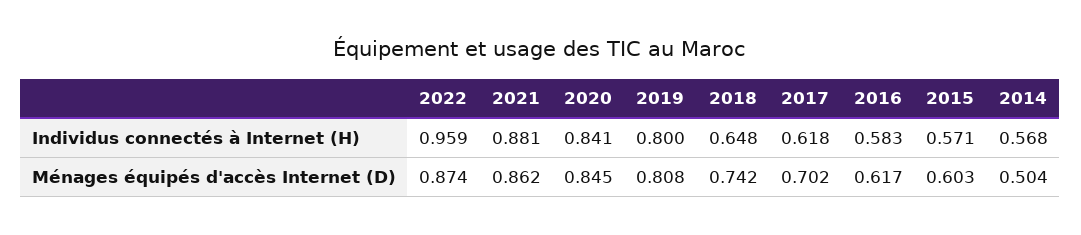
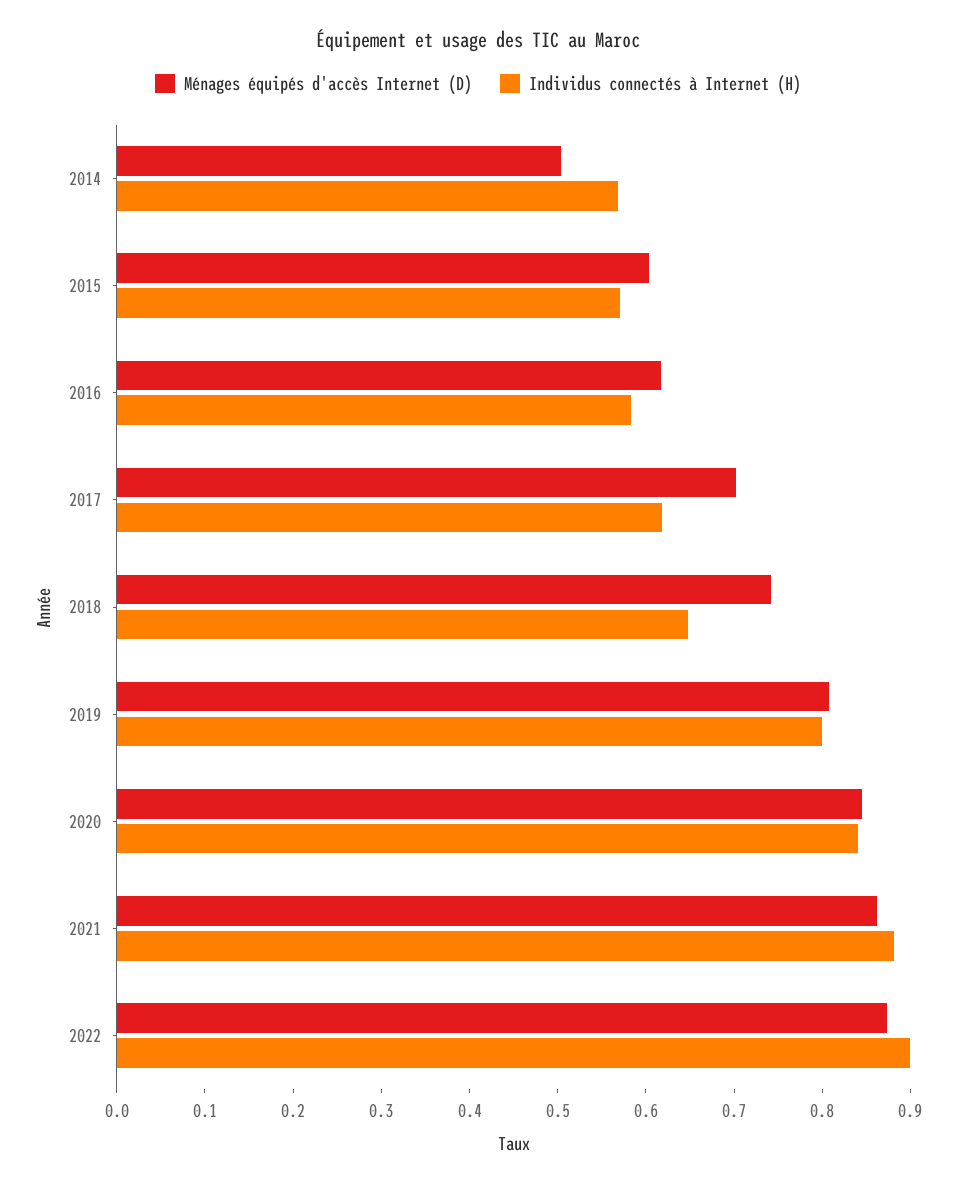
Individus connectés à Internet (H), 2022: 0.959 -> 0.9

